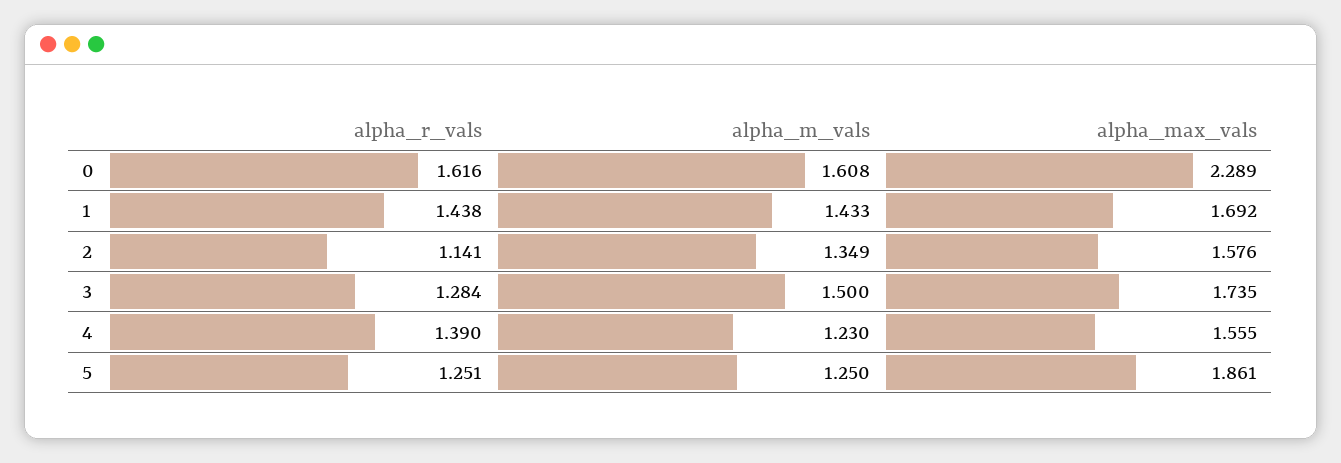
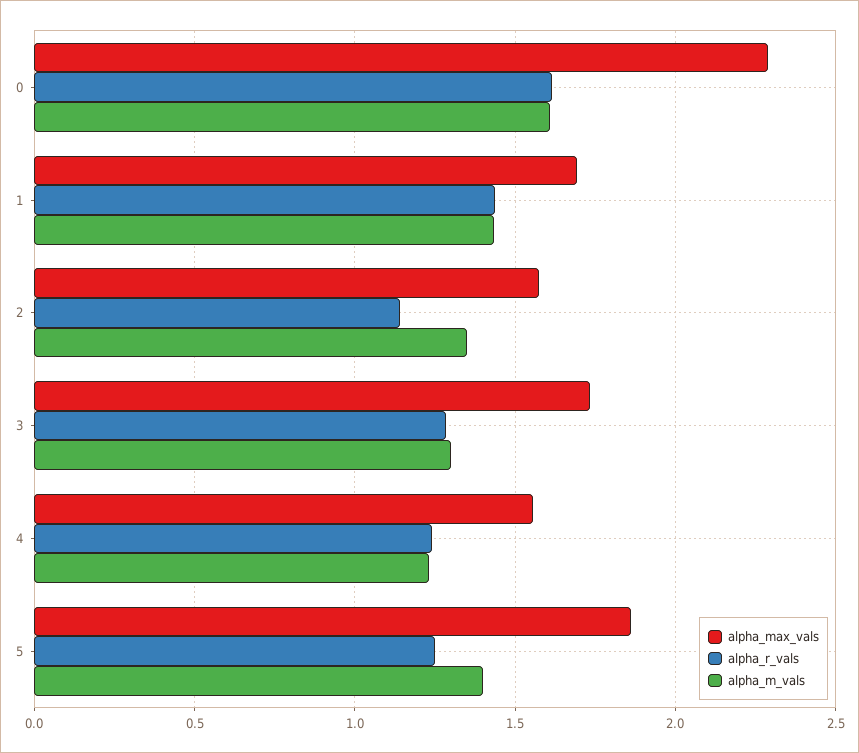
alpha_m_vals, 3: 1.5 -> 1.3
alpha_r_vals, 4: 1.39 -> 1.25
alpha_m_vals, 5: 1.25 -> 1.4

